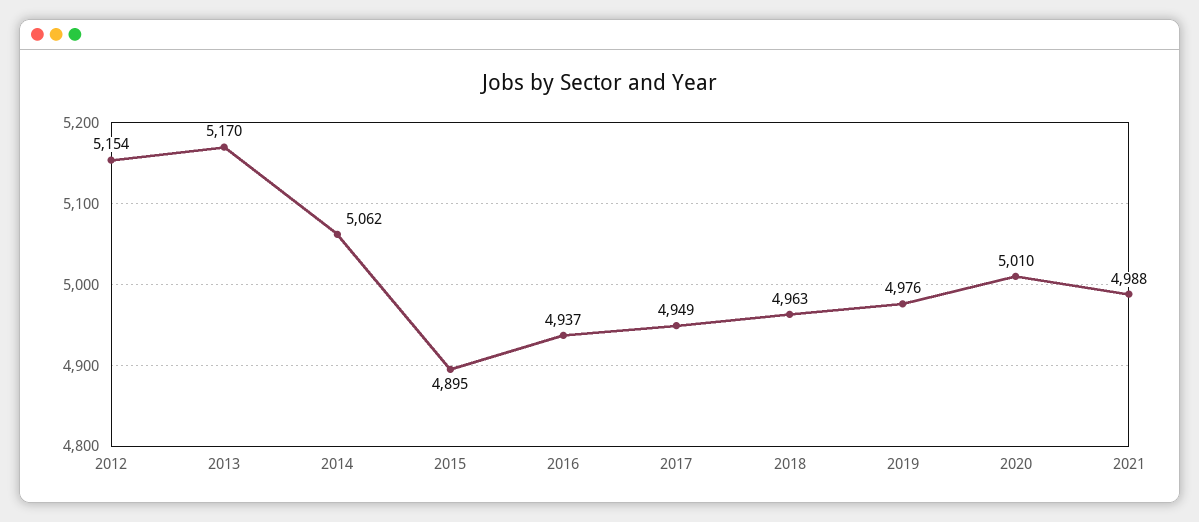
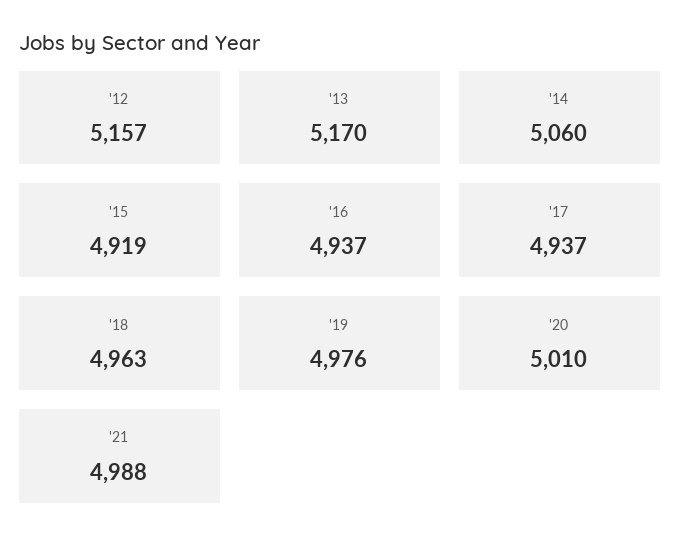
2012: 5154 -> 5157
2014: 5062 -> 5060
2015: 4895 -> 4919
2017: 4949 -> 4937

